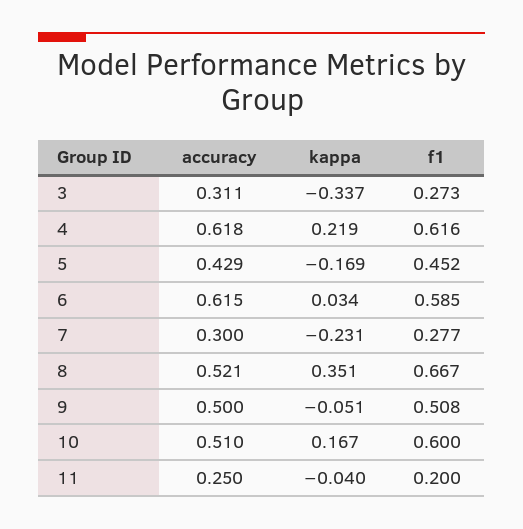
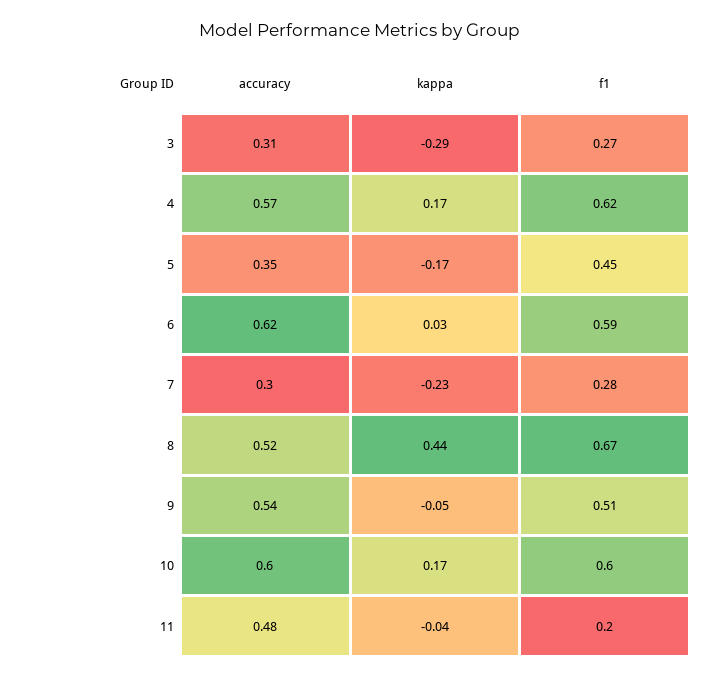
kappa, 3: -0.337 -> -0.29
accuracy, 4: 0.618 -> 0.57
kappa, 4: 0.219 -> 0.17
accuracy, 5: 0.429 -> 0.35
kappa, 8: 0.351 -> 0.44
accuracy, 9: 0.5 -> 0.54
accuracy, 10: 0.51 -> 0.6
accuracy, 11: 0.25 -> 0.48

